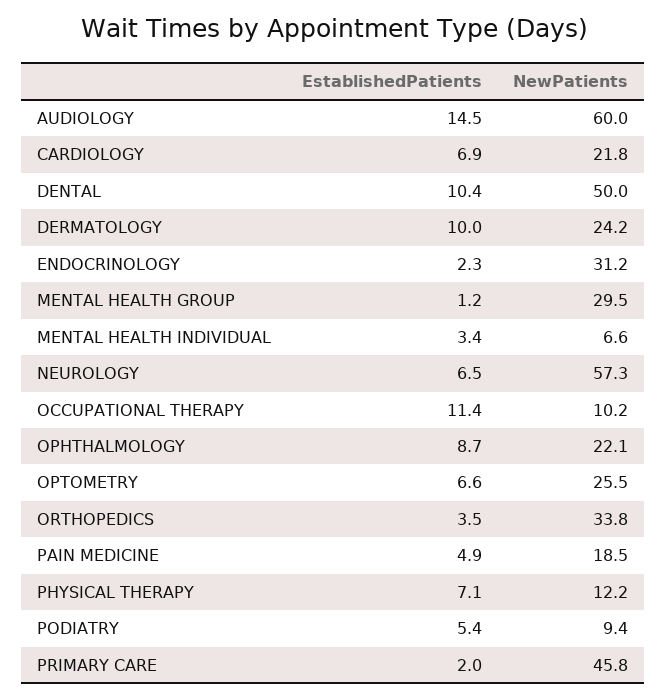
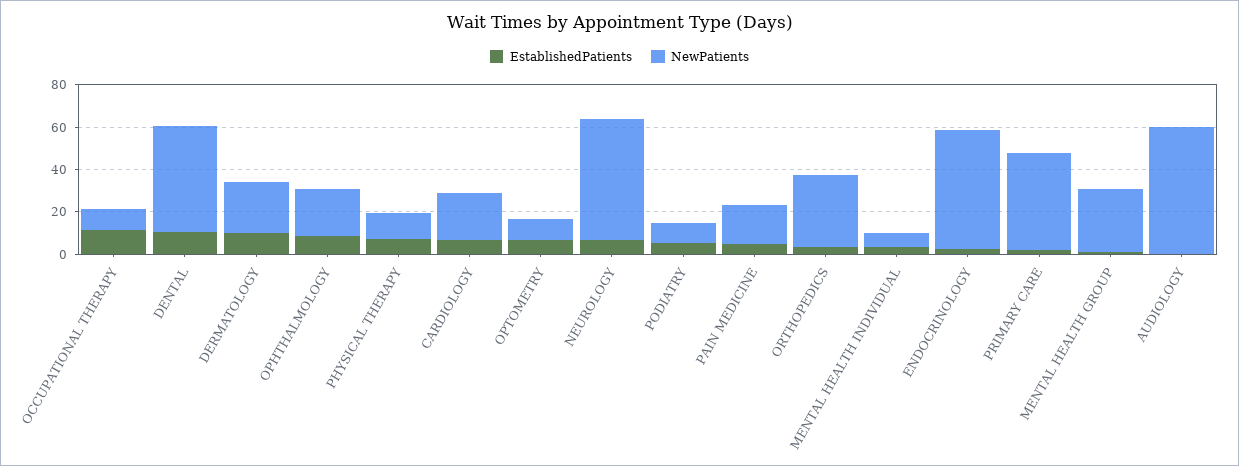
EstablishedPatients, AUDIOLOGY: 14.5 -> 0
NewPatients, ENDOCRINOLOGY: 31.2 -> 55
NewPatients, OPTOMETRY: 25.5 -> 10

